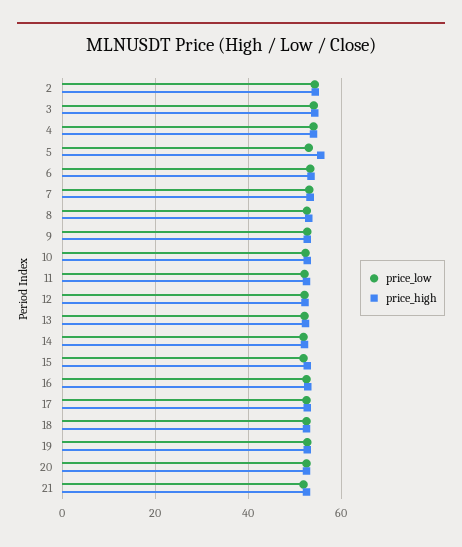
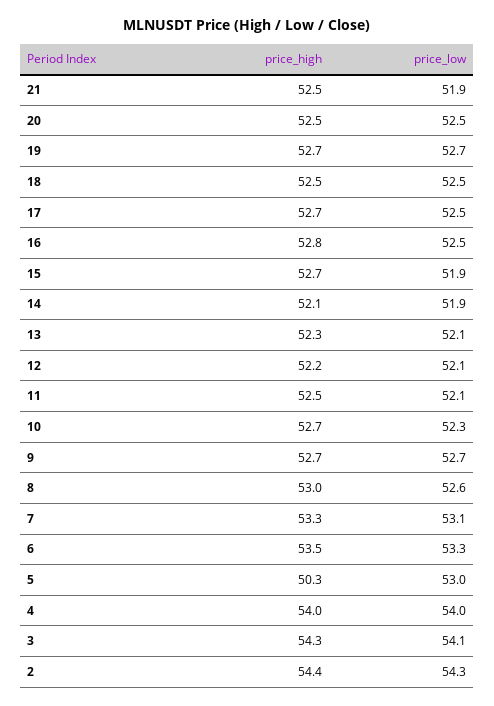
price_high, 5: 56 -> 50.3

